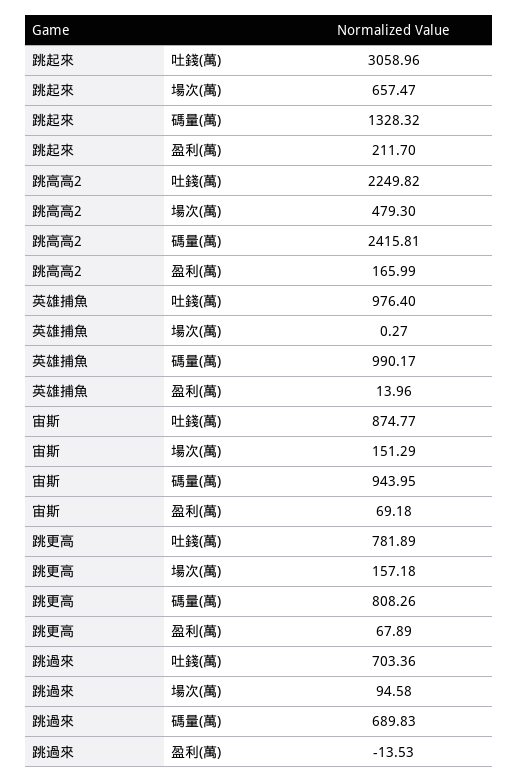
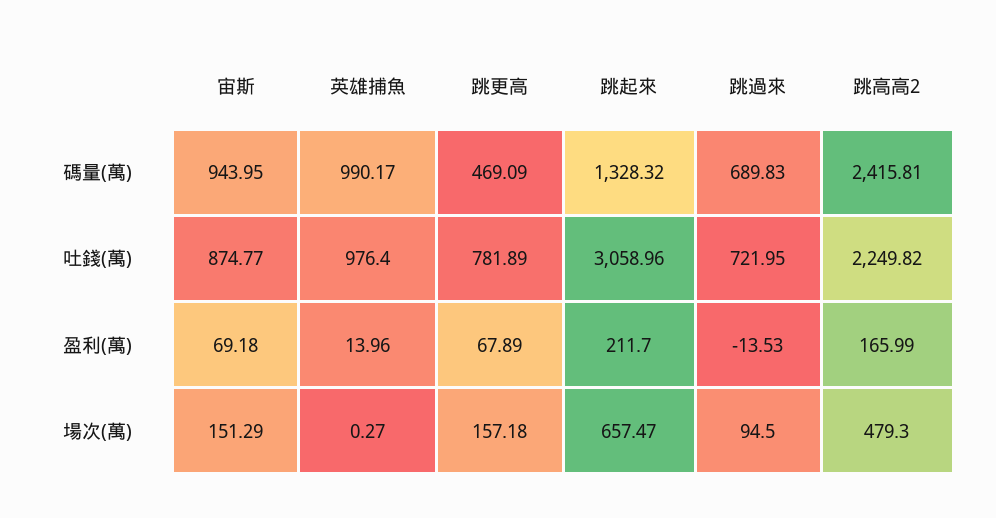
跳更高, 碼量(萬): 808.26 -> 469.09
跳過來, 吐錢(萬): 703.36 -> 721.95
跳過來, 場次(萬): 94.58 -> 94.5

